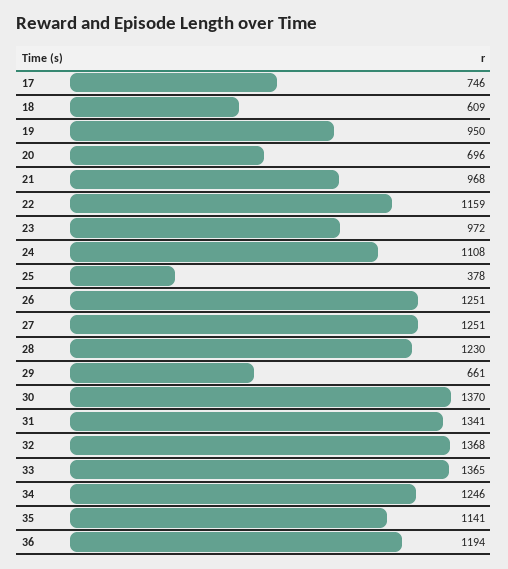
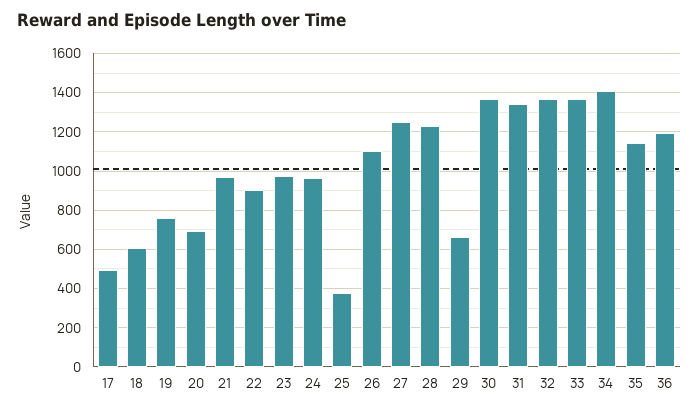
17: 746 -> 500
19: 950 -> 750
22: 1159 -> 900
24: 1108 -> 950
26: 1251 -> 1100
34: 1246 -> 1400

